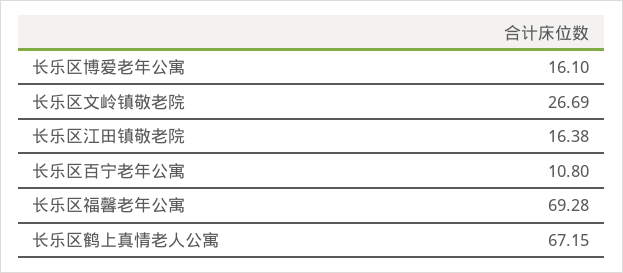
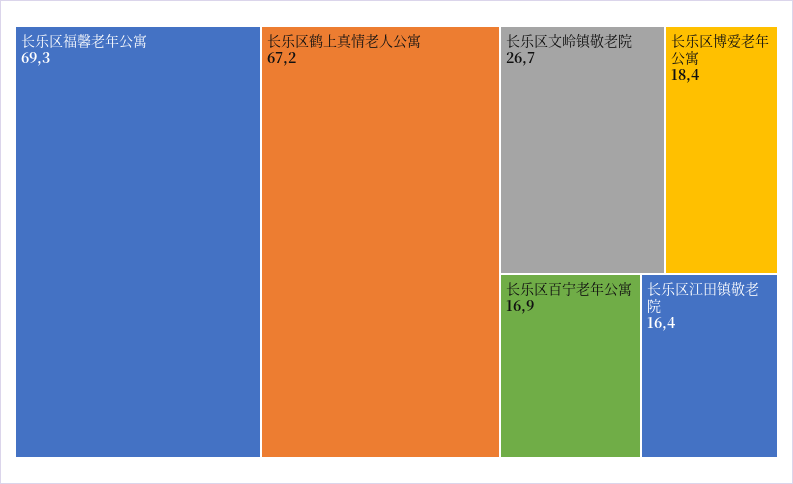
长乐区博爱老年公寓: 16.1 -> 18.4
长乐区百宁老年公寓: 10.8 -> 16.9

